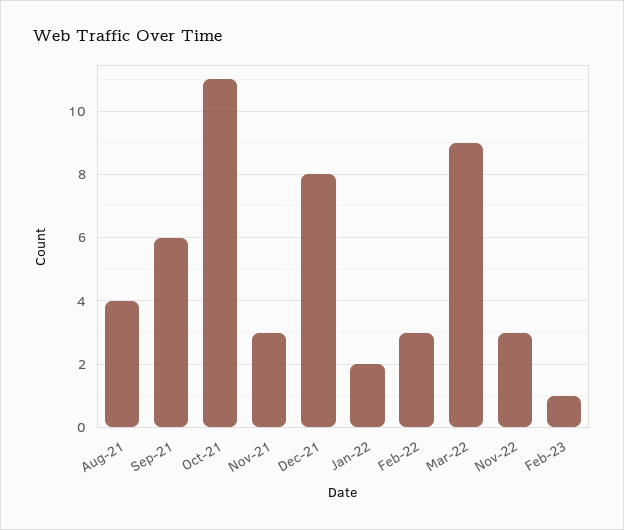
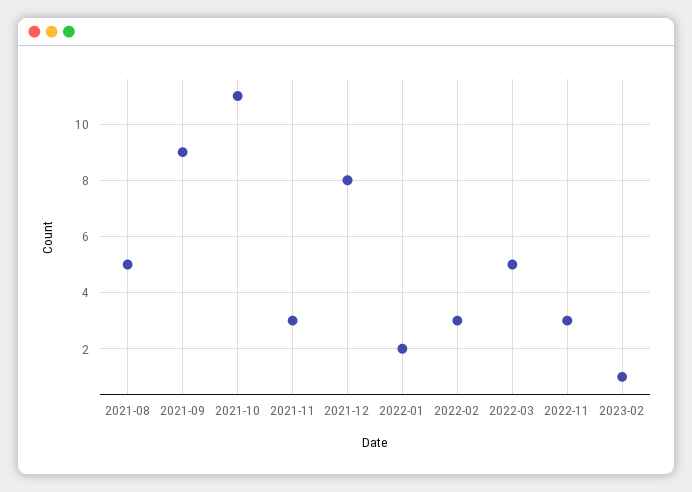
Aug-21: 4 -> 5
Sep-21: 6 -> 9
Mar-22: 9 -> 5

